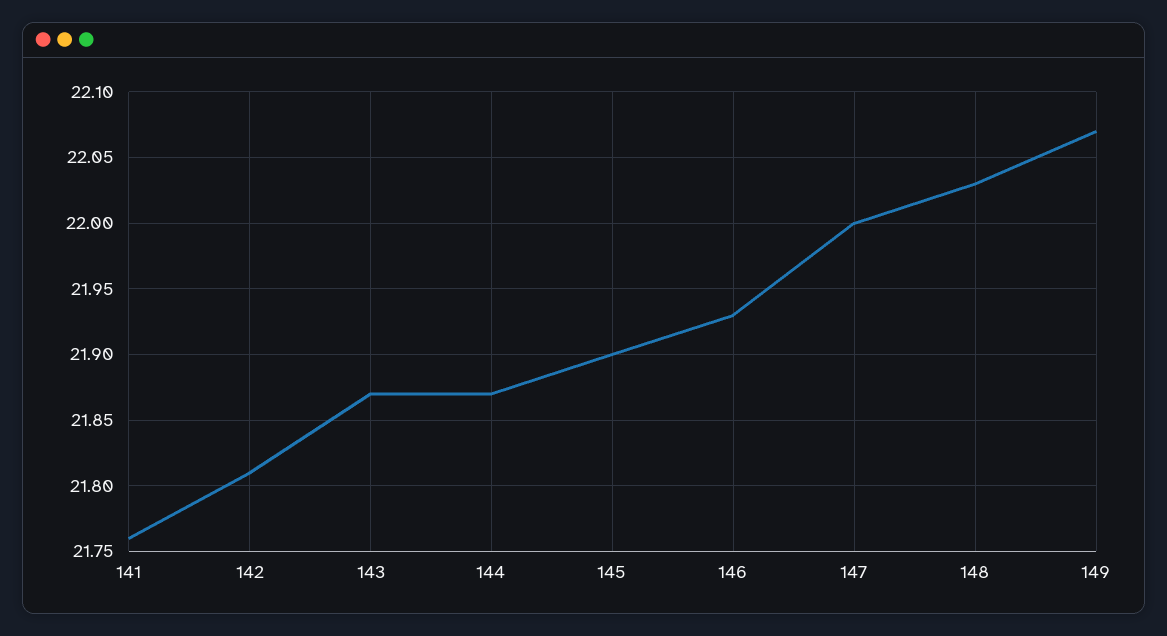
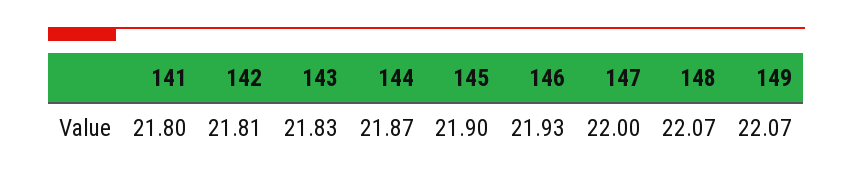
141: 21.76 -> 21.8
143: 21.87 -> 21.83
148: 22.03 -> 22.07

